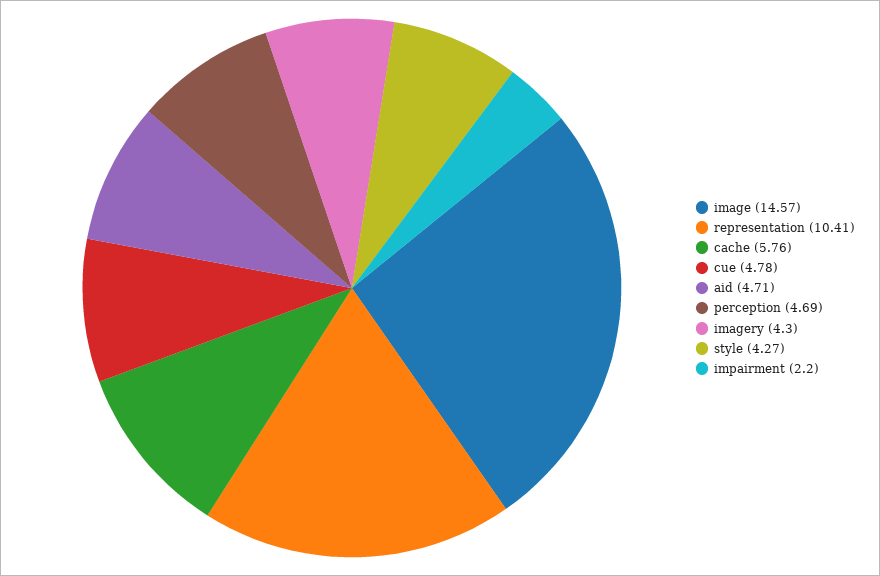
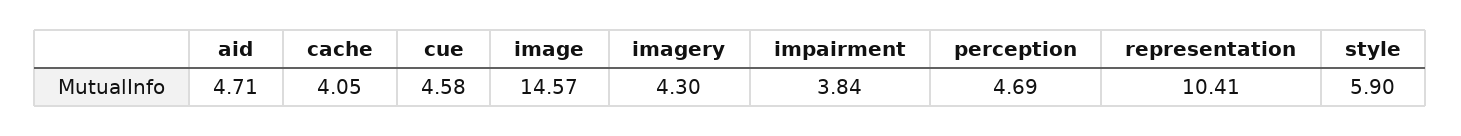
cache: 5.76 -> 4.05
cue: 4.78 -> 4.58
style: 4.27 -> 5.9
impairment: 2.2 -> 3.84

